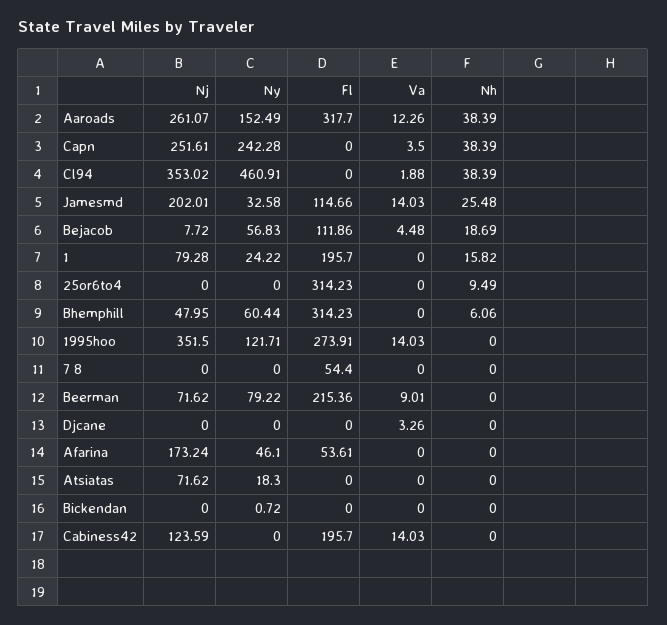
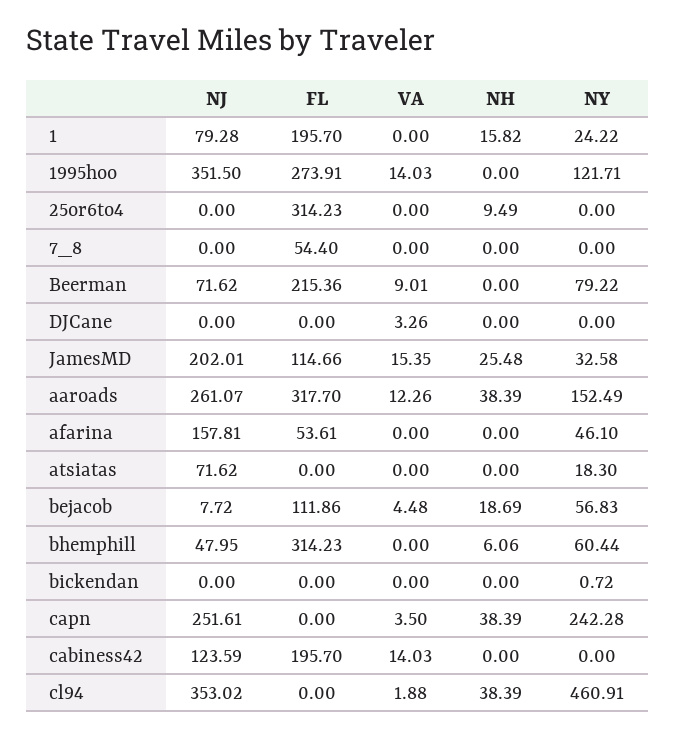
Va, Jamesmd: 14.03 -> 15.35
Nj, Afarina: 173.24 -> 157.81

